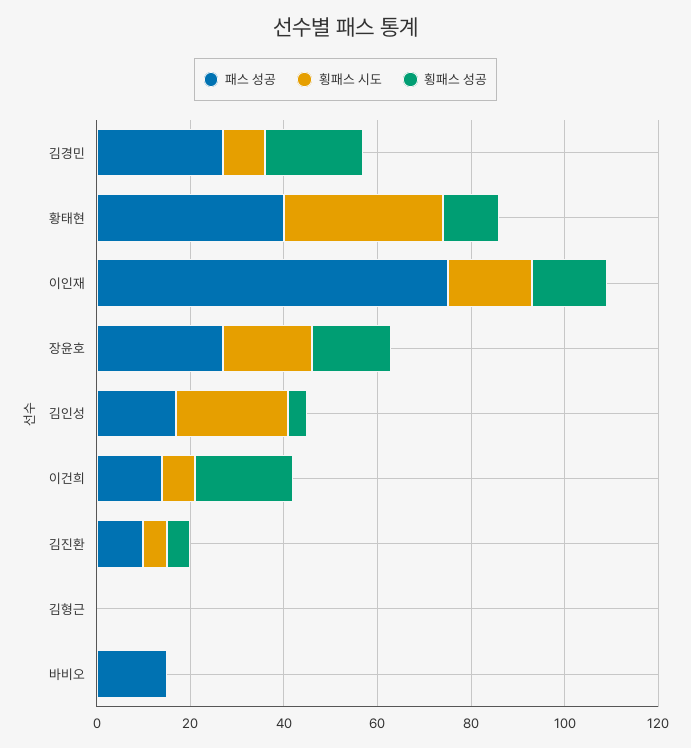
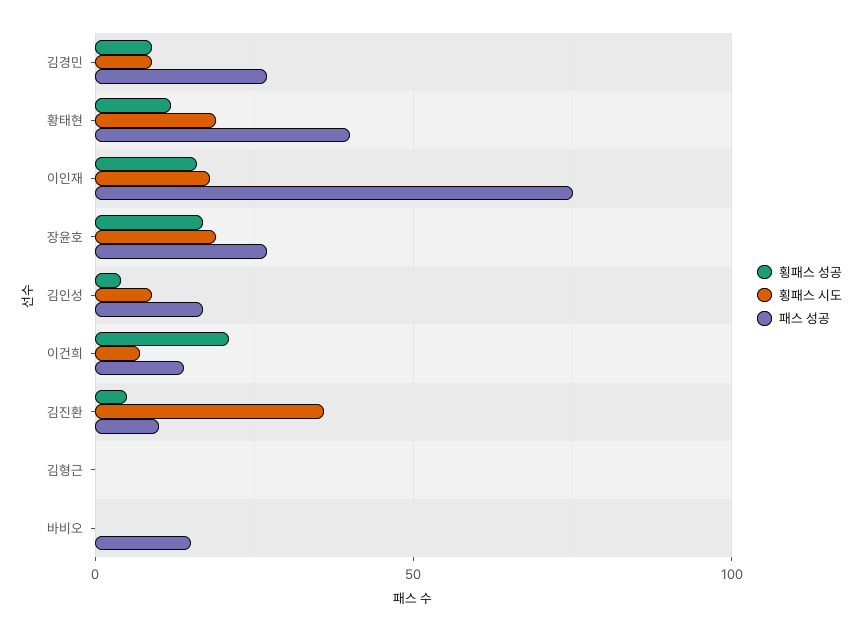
횡패스 성공, 김경민: 20 -> 10
횡패스 시도, 황태현: 35 -> 20
횡패스 시도, 김인성: 25 -> 10
횡패스 시도, 김진환: 5 -> 35

